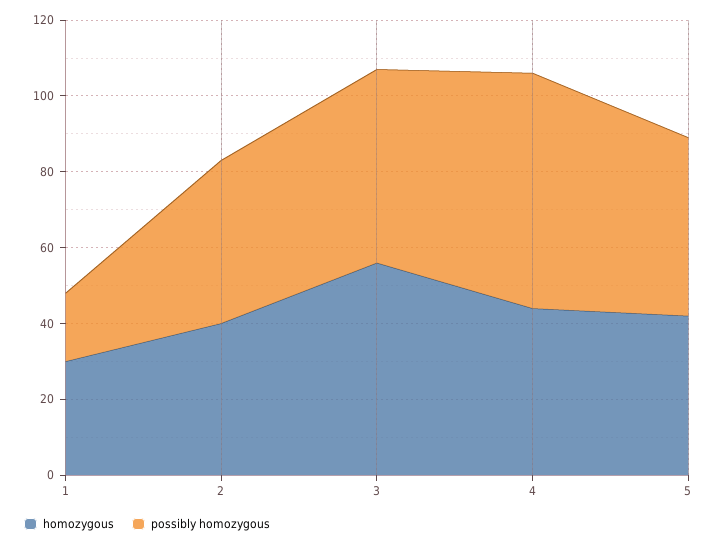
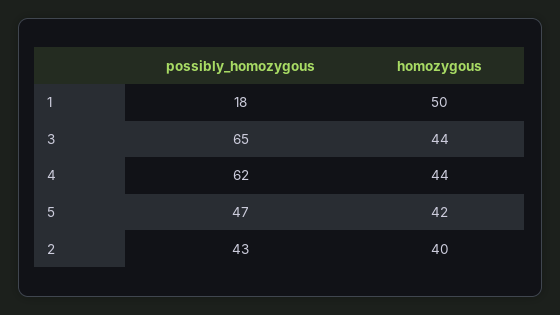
homozygous, 1: 30 -> 50
homozygous, 3: 55 -> 44
possibly homozygous, 3: 50 -> 65

